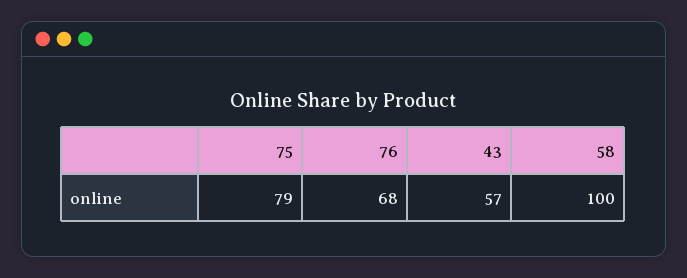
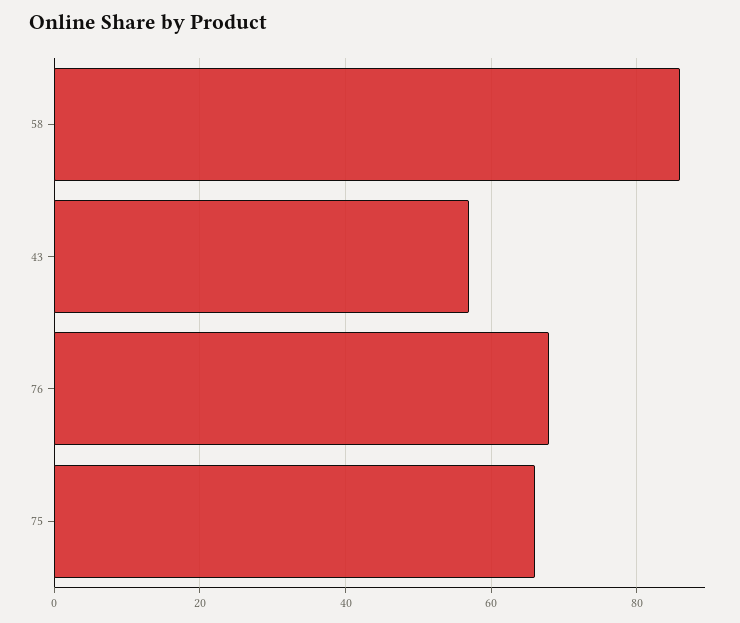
75: 79 -> 65
58: 100 -> 85

